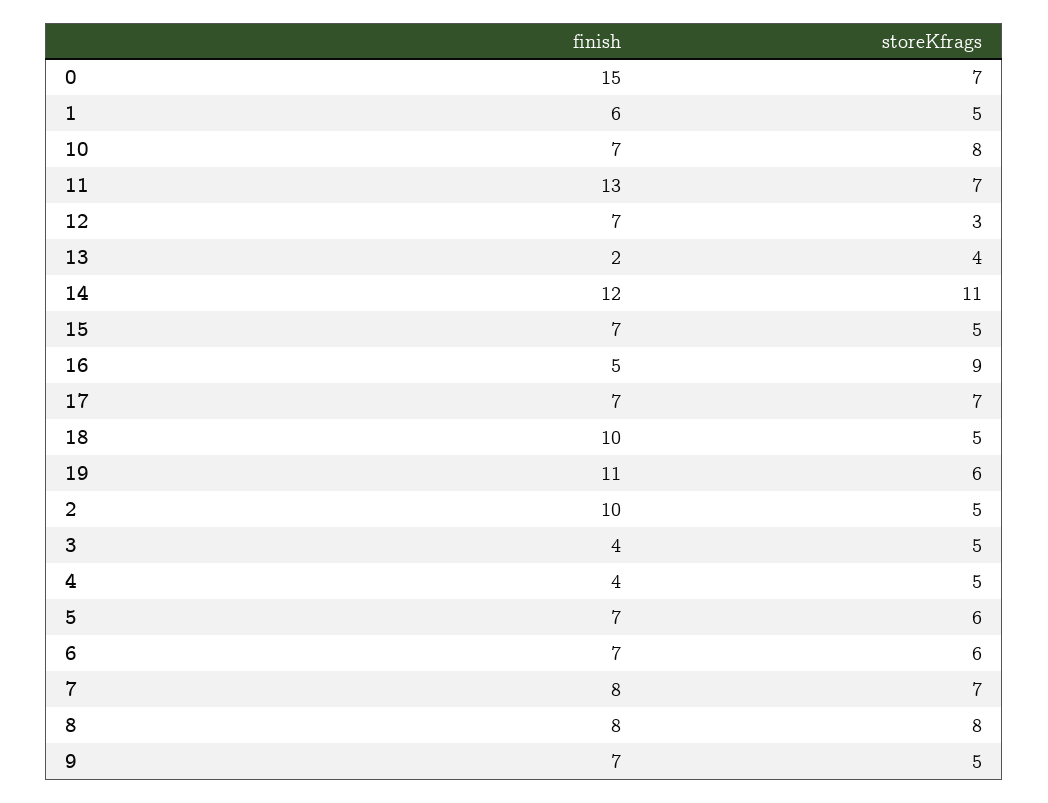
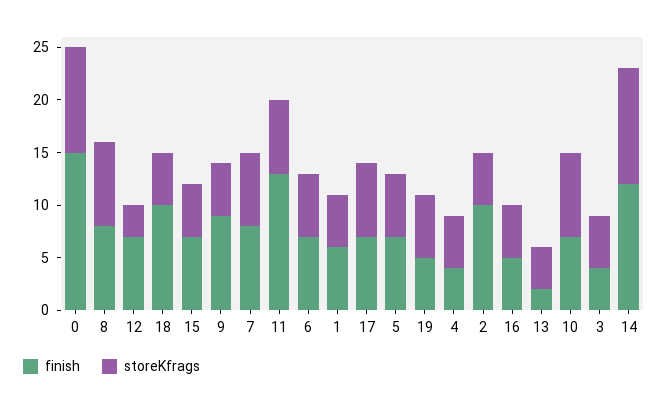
storeKfrags, 0: 7 -> 10
storeKfrags, 16: 9 -> 5
finish, 19: 11 -> 5
finish, 9: 7 -> 9

